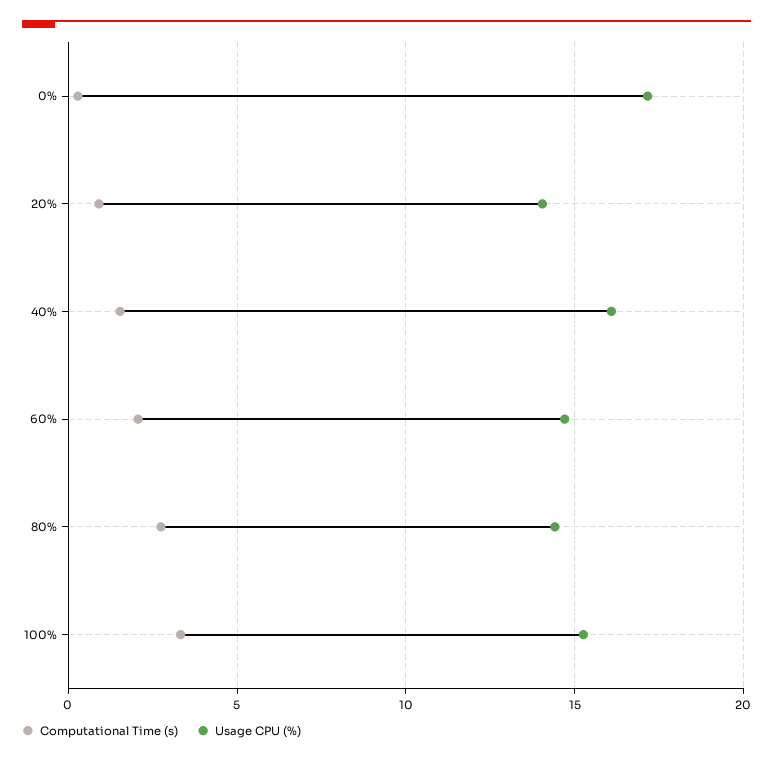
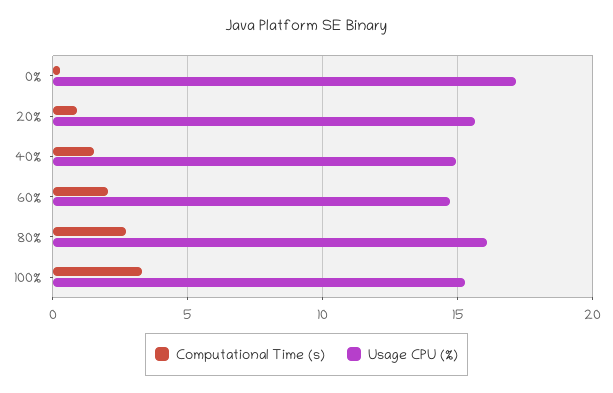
Usage CPU (%), 20%: 14 -> 15.5
Usage CPU (%), 40%: 16 -> 15
Usage CPU (%), 80%: 14.5 -> 16

